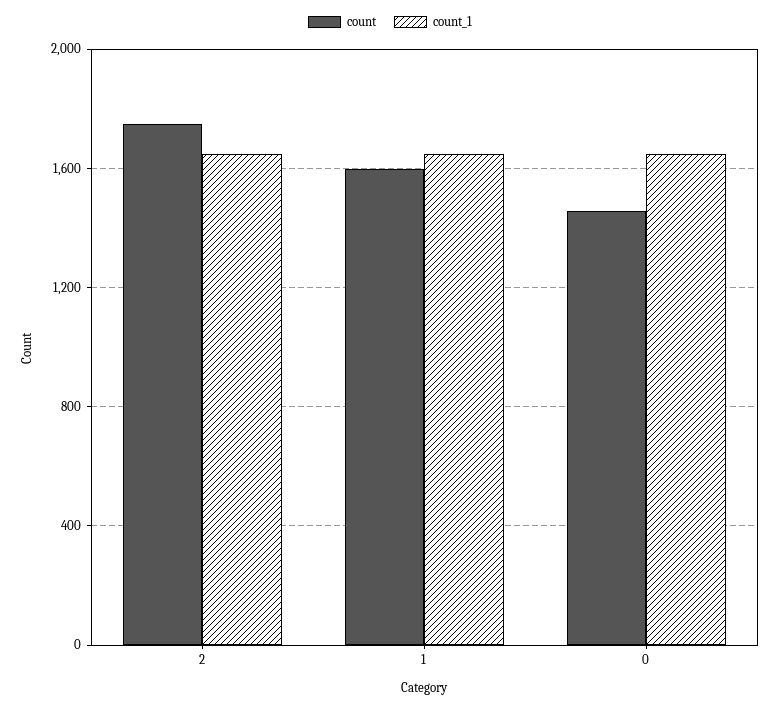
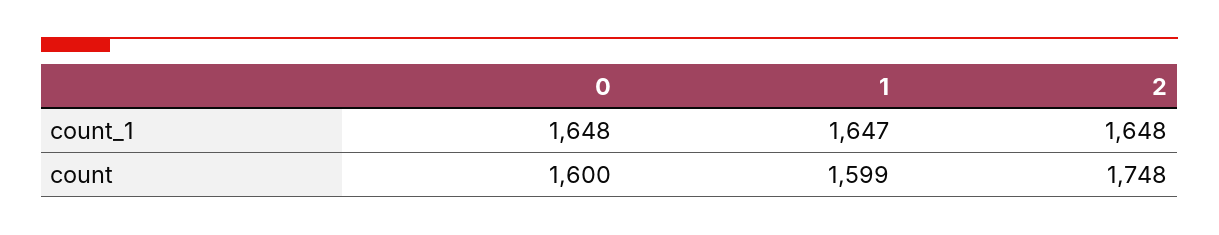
count, 0: 1450 -> 1600

